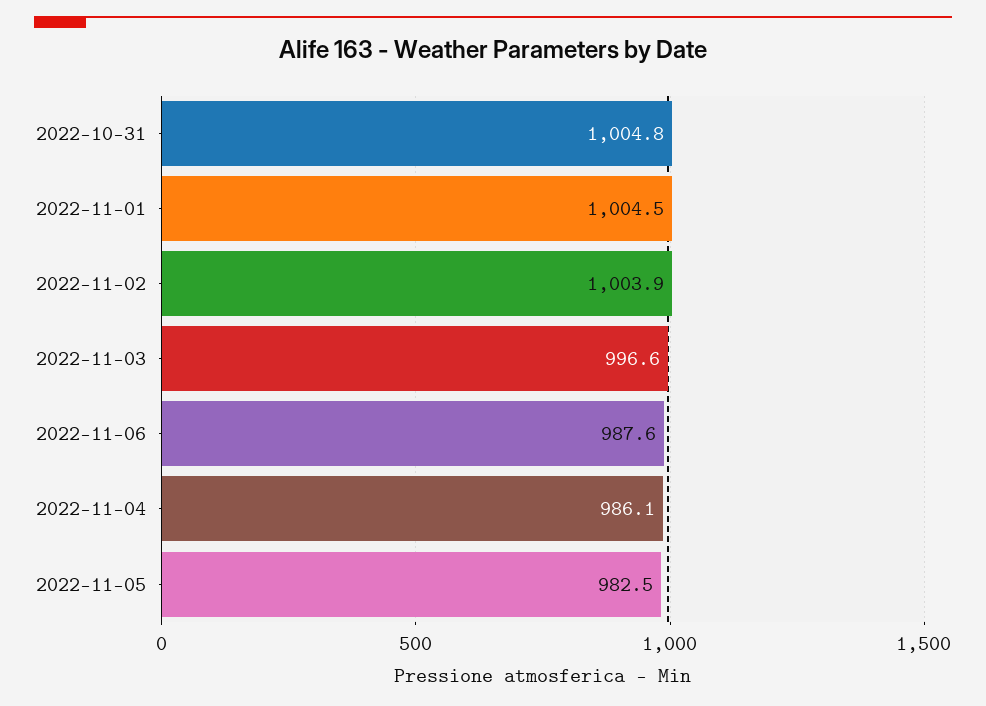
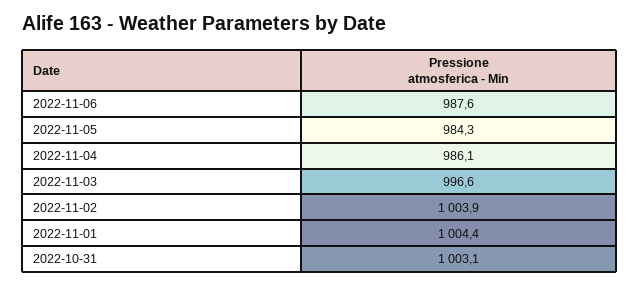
2022-10-31: 1004.8 -> 1003.1
2022-11-01: 1004.5 -> 1004.4
2022-11-05: 982.5 -> 984.3

